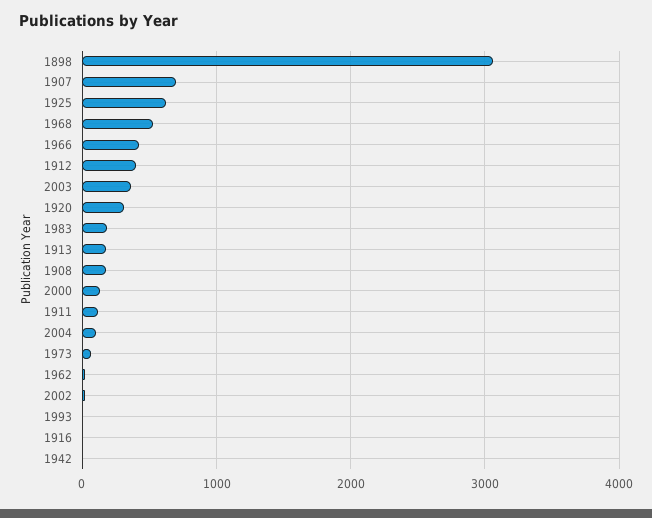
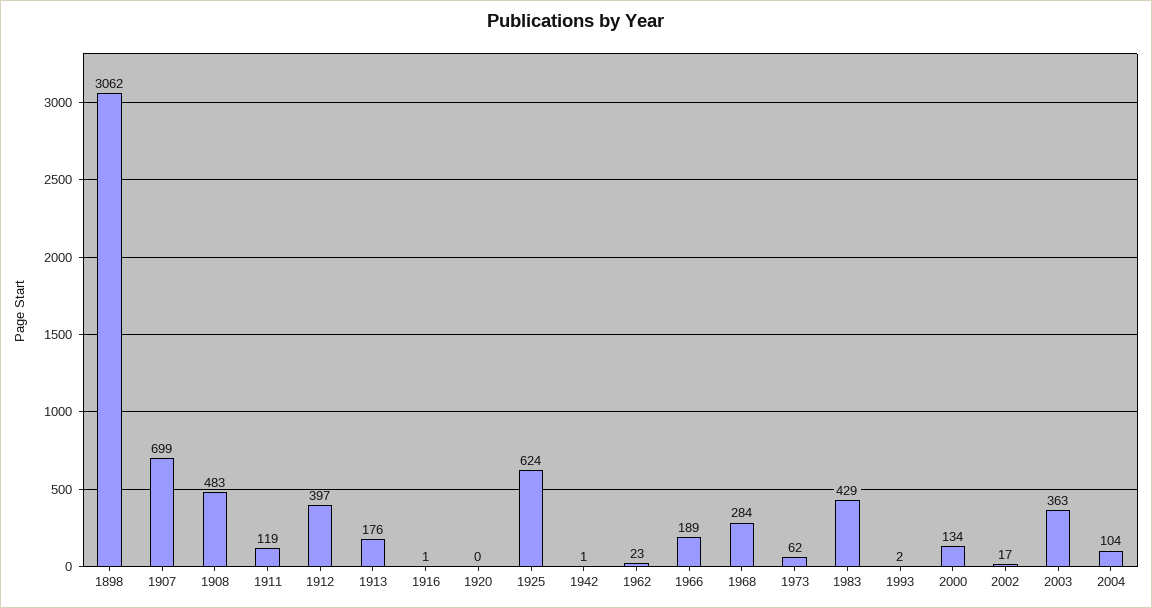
1968: 500 -> 284
1966: 400 -> 189
1920: 300 -> 0
1983: 200 -> 429
1908: 200 -> 483

